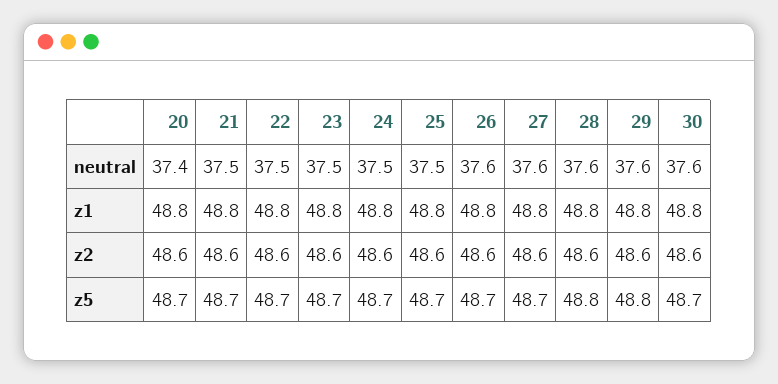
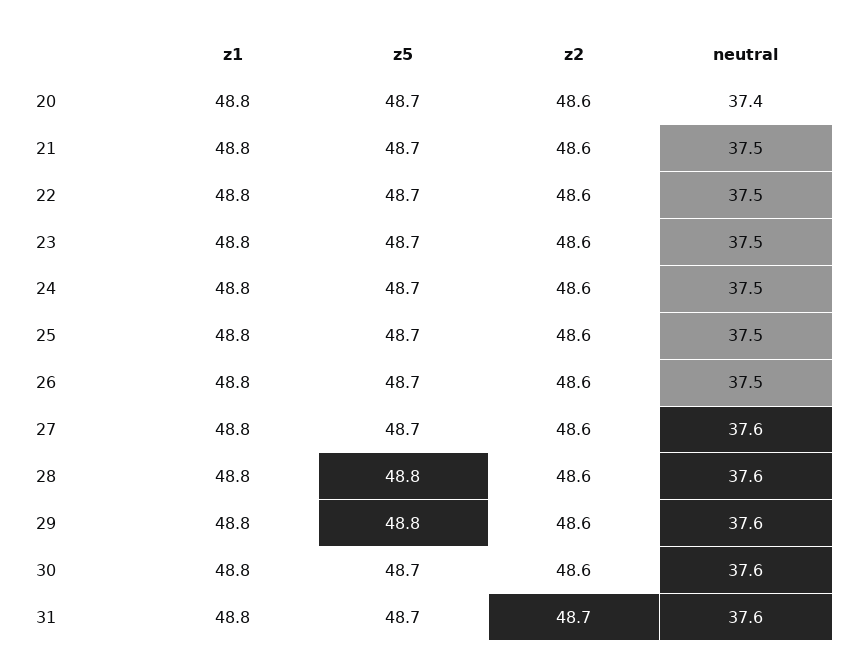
26, neutral: 37.6 -> 37.5
31, z1: none -> 48.8
31, z5: none -> 48.7
31, z2: none -> 48.7
31, neutral: none -> 37.6

